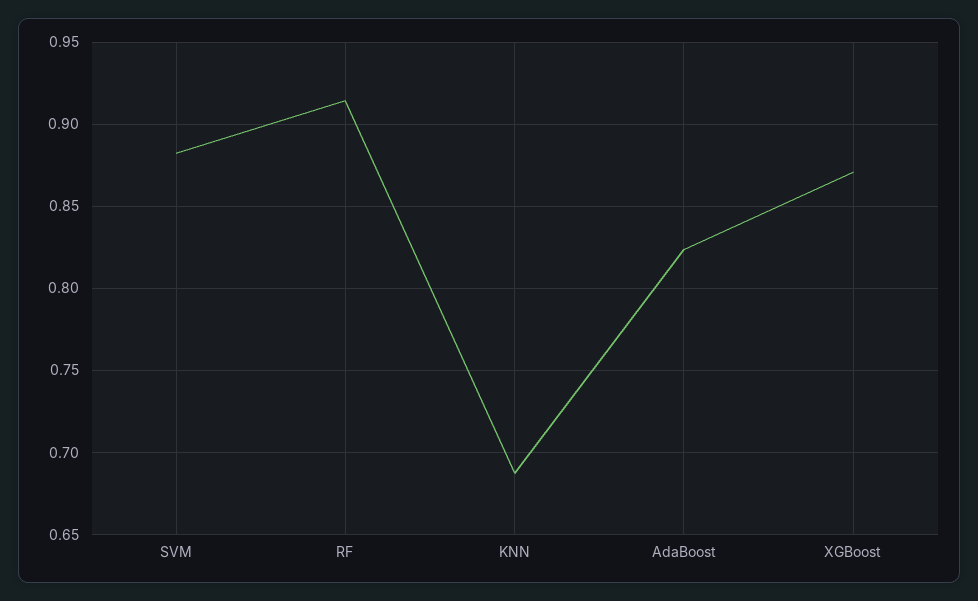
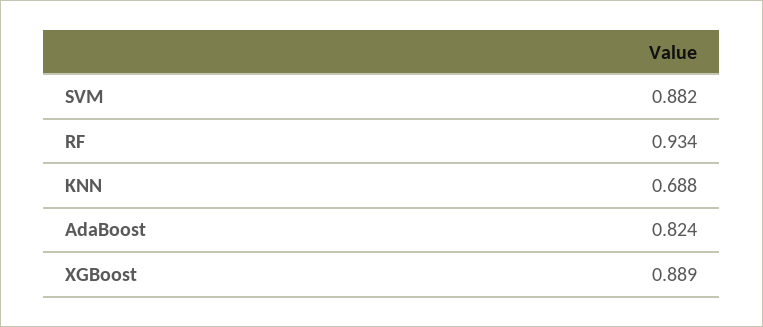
RF: 0.915 -> 0.934
XGBoost: 0.87 -> 0.889

